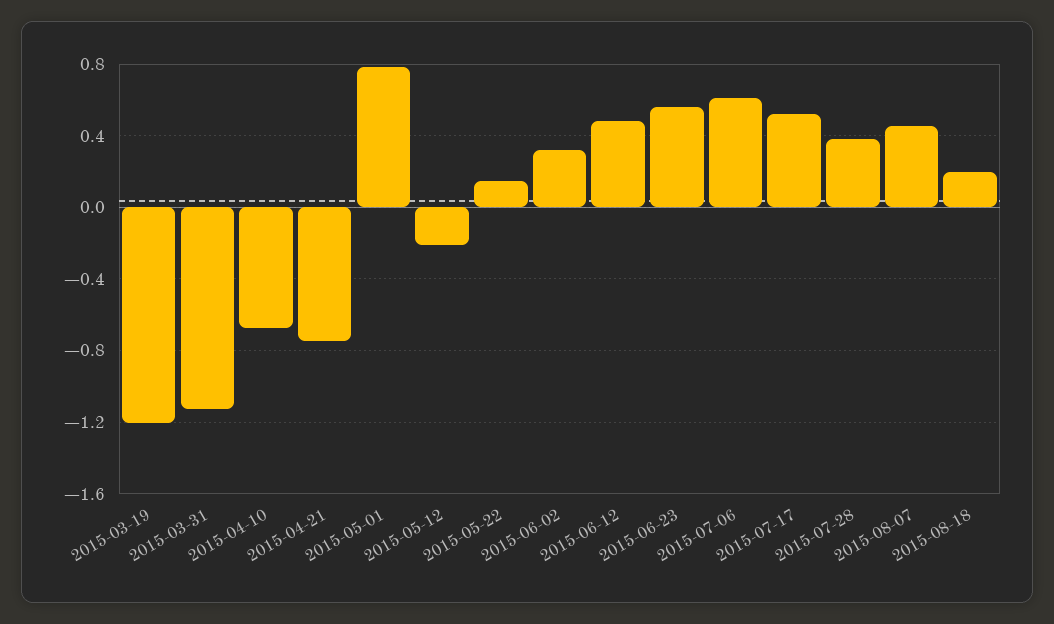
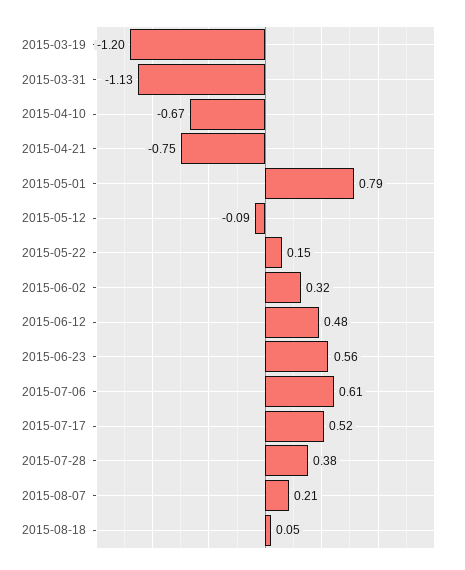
2015-05-12: -0.2 -> -0.09
2015-08-07: 0.45 -> 0.21
2015-08-18: 0.2 -> 0.05

